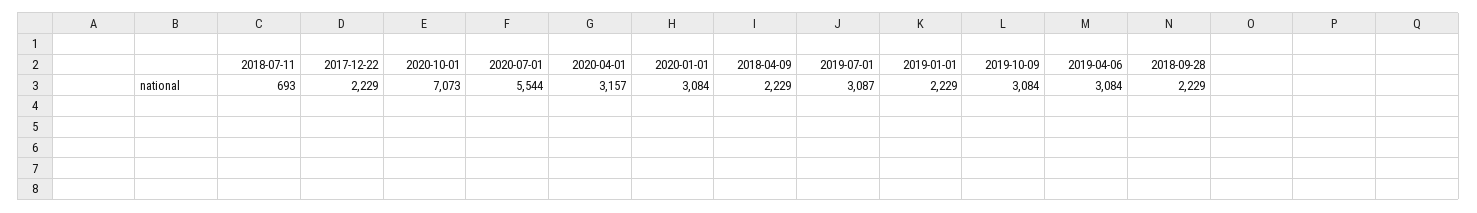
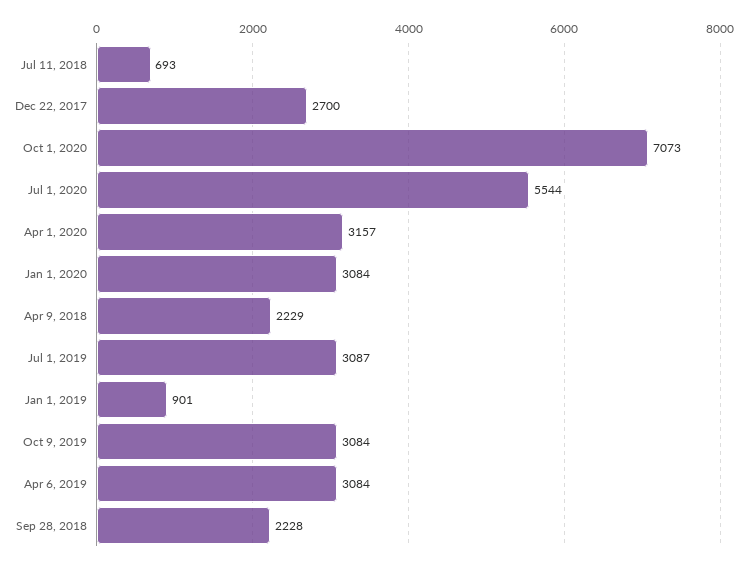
2017-12-22: 2229 -> 2700
2019-01-01: 2229 -> 901
2018-09-28: 2229 -> 2228

